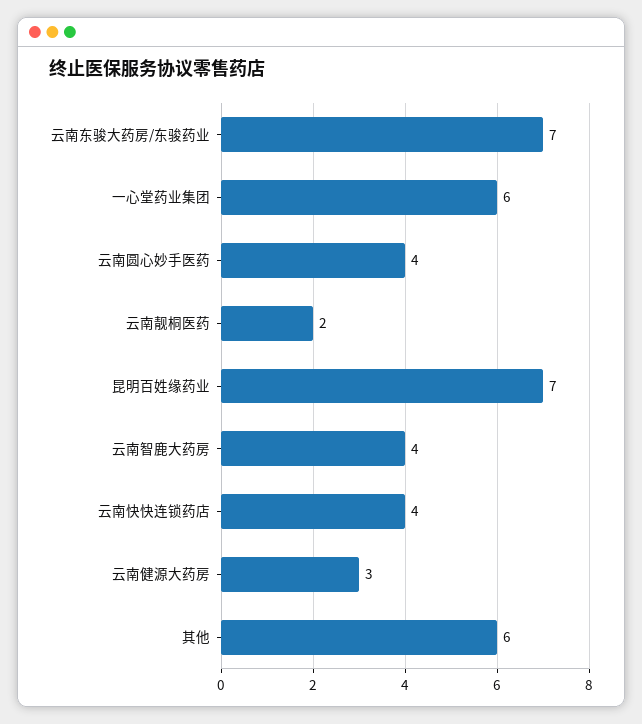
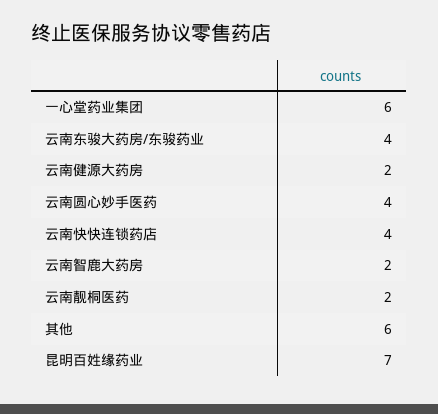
云南东骏大药房/东骏药业: 7 -> 4
云南智鹿大药房: 4 -> 2
云南健源大药房: 3 -> 2

